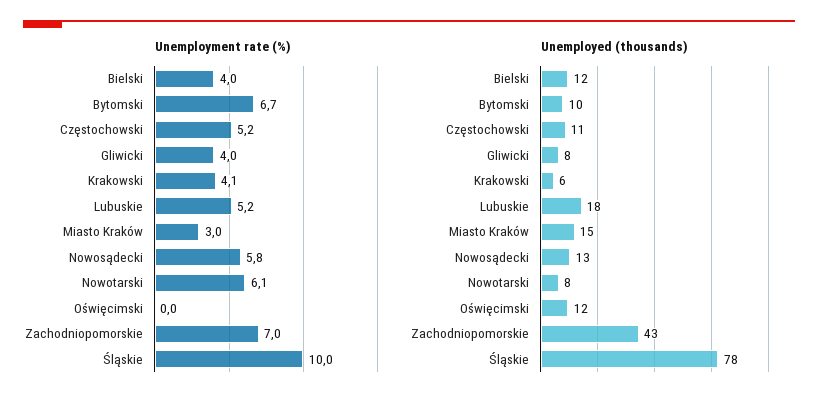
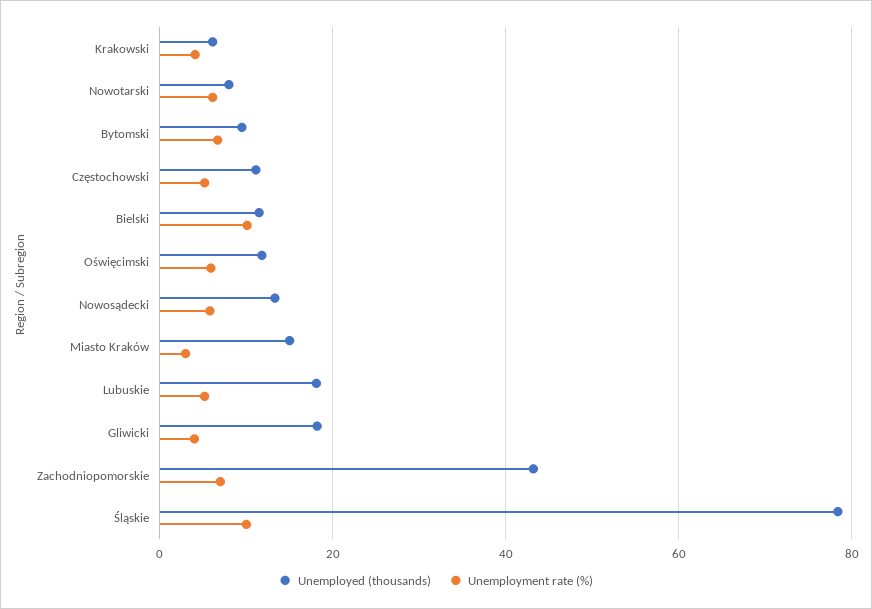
Unemployment rate (%), Bielski: 4 -> 10
Unemployment rate (%), Oświęcimski: 0 -> 6
Unemployed (thousands), Gliwicki: 8 -> 18

